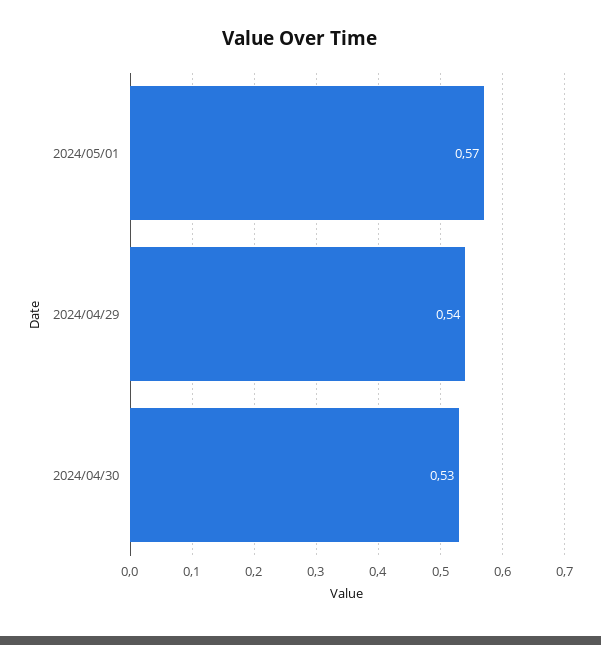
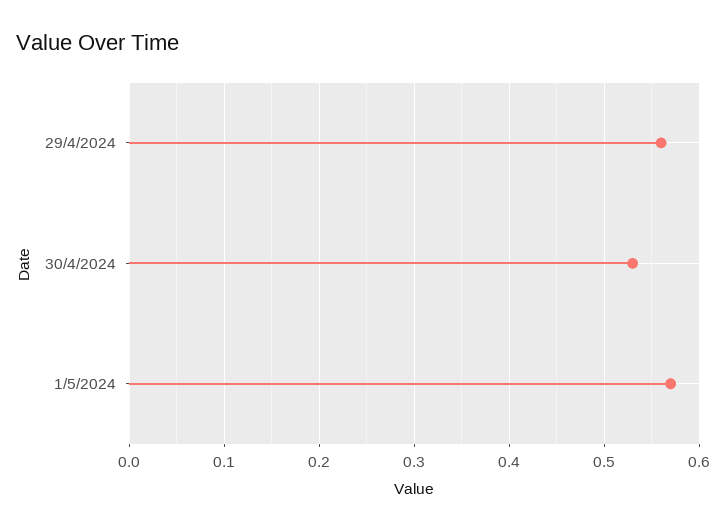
2024/04/29: 0.54 -> 0.56

